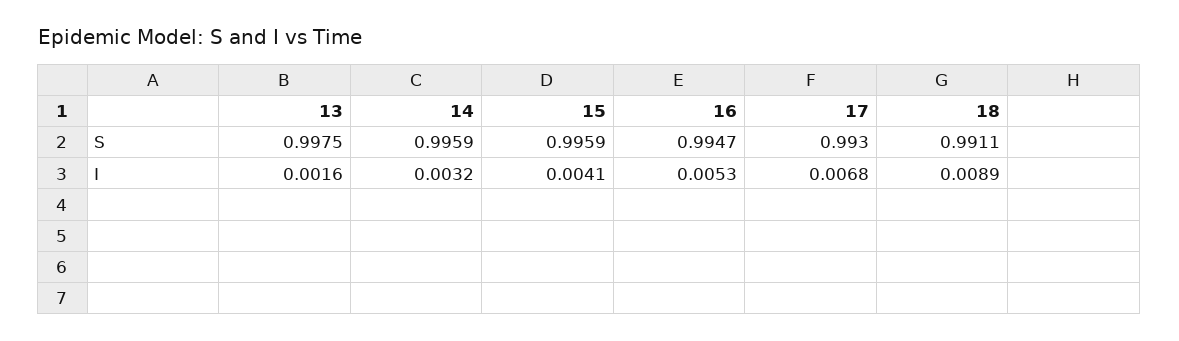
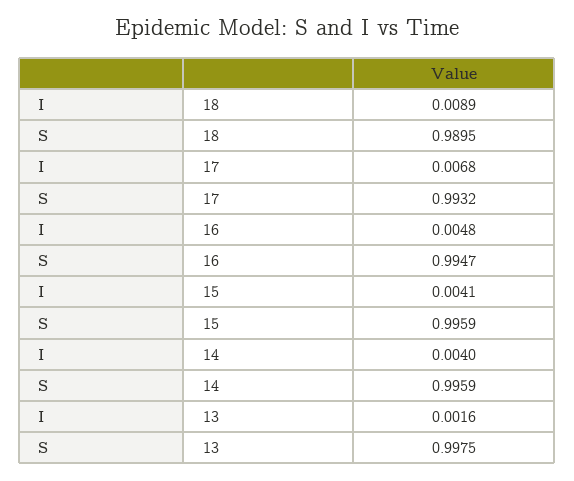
17, S: 0.993 -> 0.9932
18, S: 0.9911 -> 0.9895
14, I: 0.0032 -> 0.004
16, I: 0.0053 -> 0.0048

